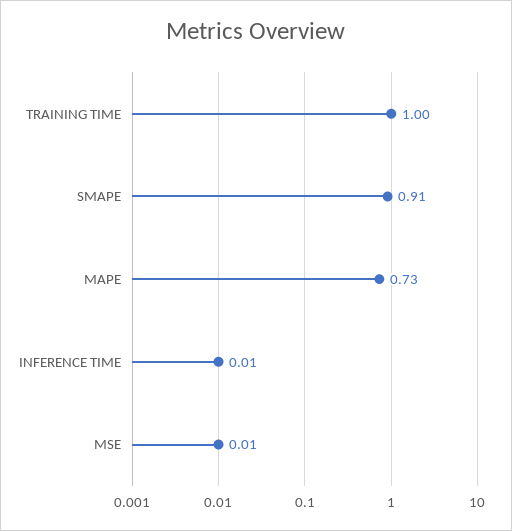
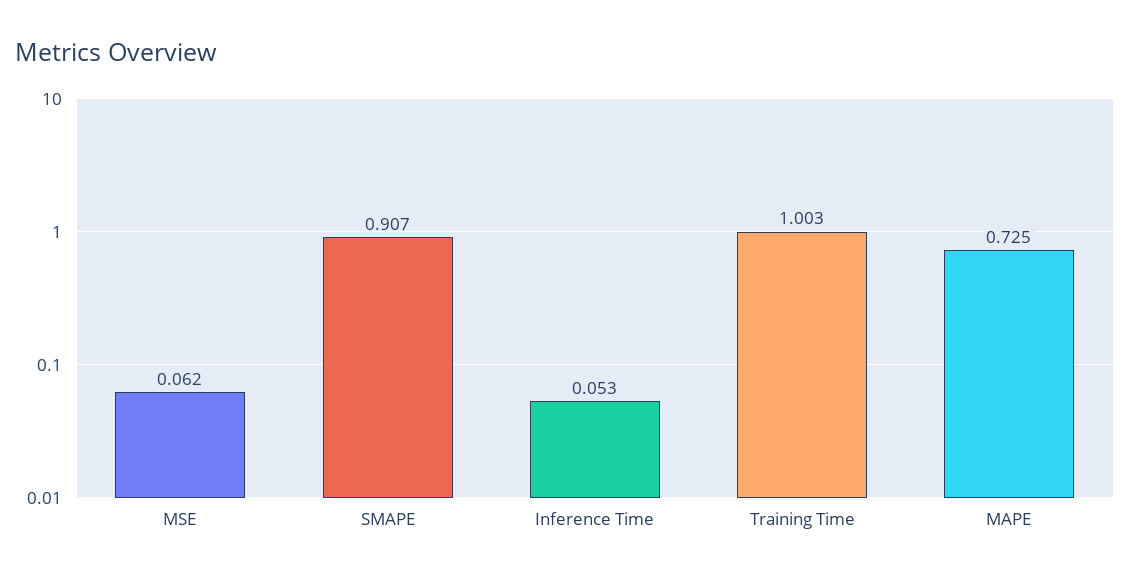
INFERENCE TIME: 0.01 -> 0.053
MSE: 0.01 -> 0.062

